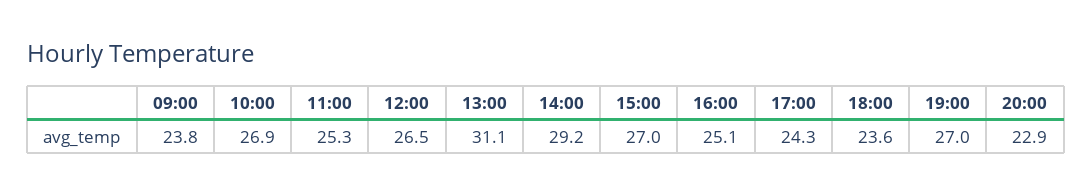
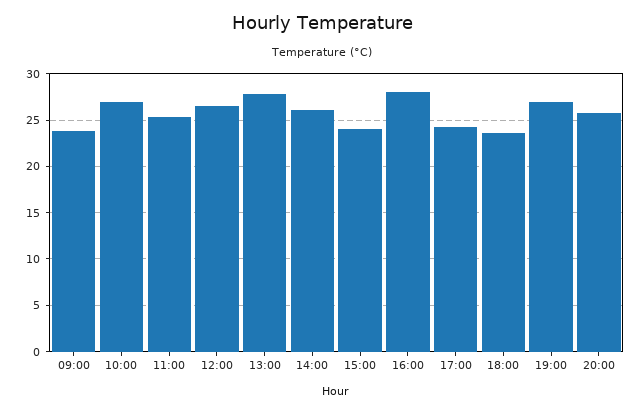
13:00: 31.1 -> 28
14:00: 29.2 -> 26
15:00: 27 -> 24
16:00: 25.1 -> 28
20:00: 22.9 -> 26

